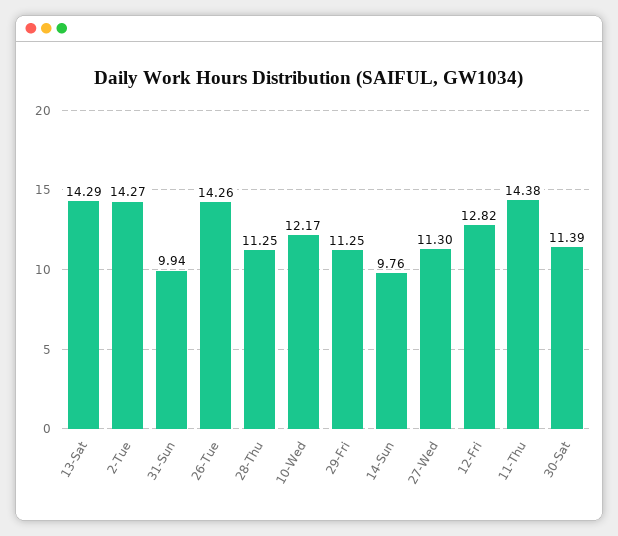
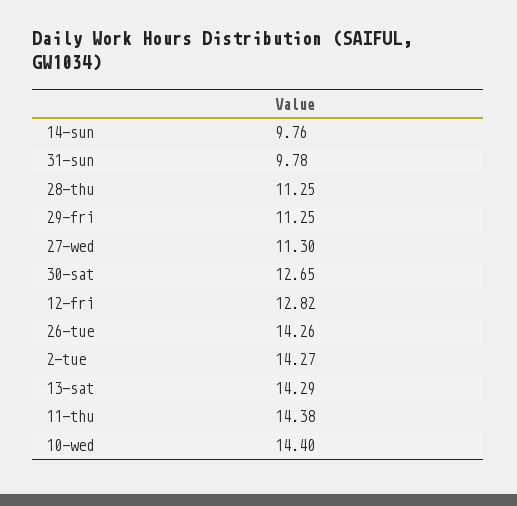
31-Sun: 9.94 -> 9.78
10-Wed: 12.17 -> 14.4
30-Sat: 11.39 -> 12.65

